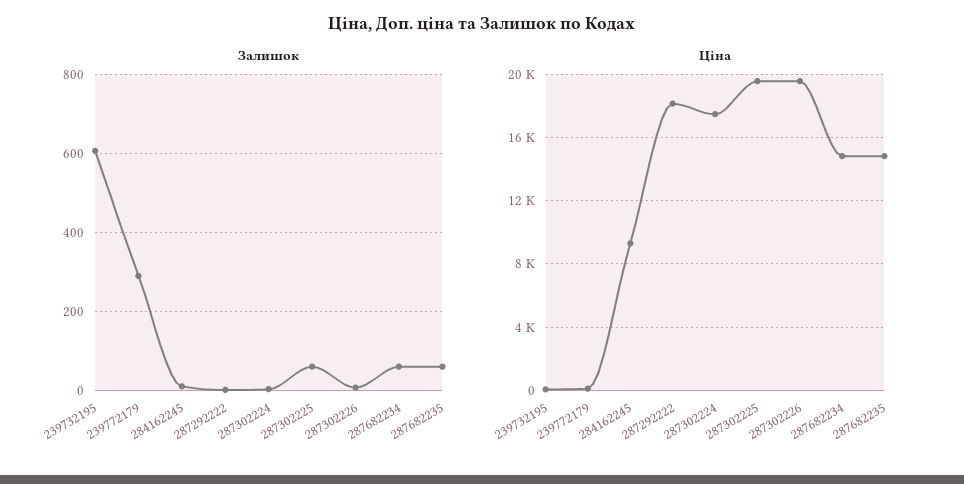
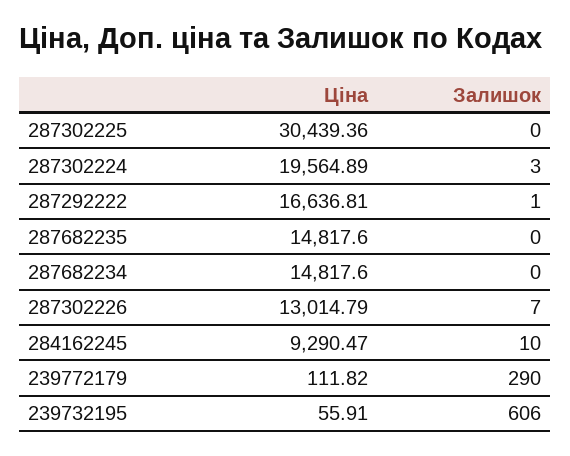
Залишок, 287302225: 60 -> 0
Залишок, 287682234: 60 -> 0
Залишок, 287682235: 60 -> 0
Ціна, 287292222: 18000 -> 16636.81
Ціна, 287302224: 17500 -> 19564.89
Ціна, 287302225: 19500 -> 30439.36
Ціна, 287302226: 19500 -> 13014.79

